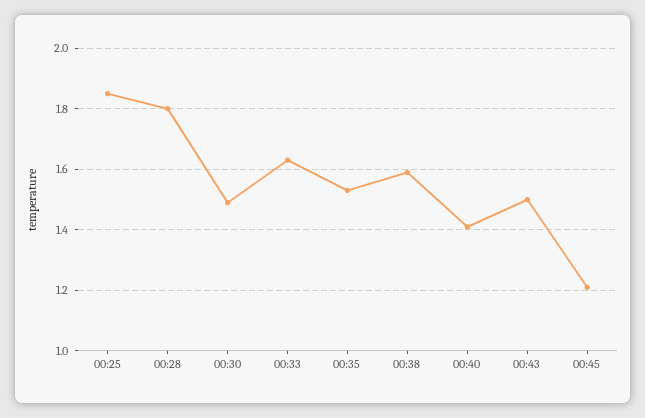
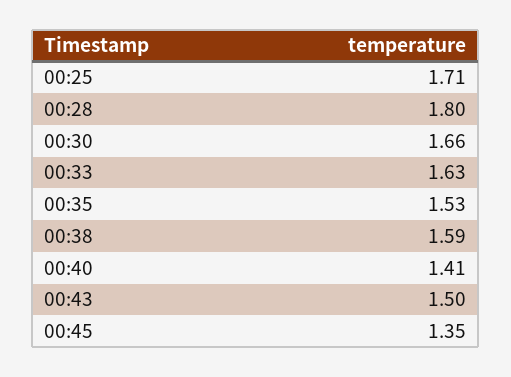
00:25: 1.85 -> 1.71
00:30: 1.5 -> 1.66
00:45: 1.2 -> 1.35

